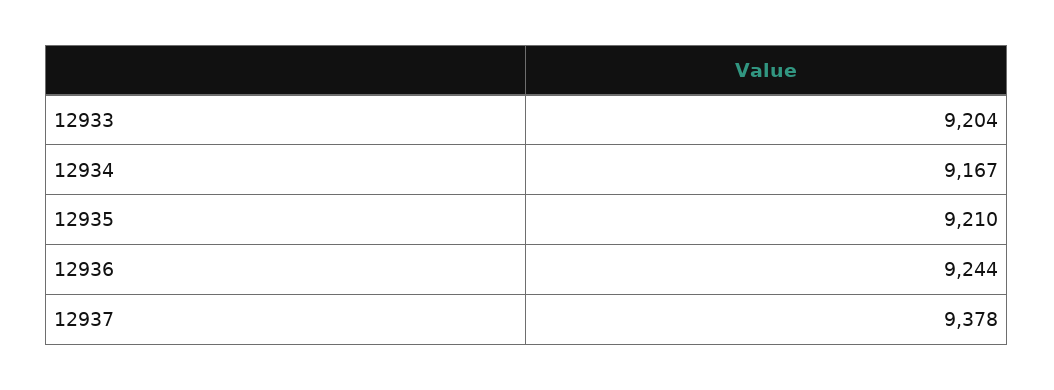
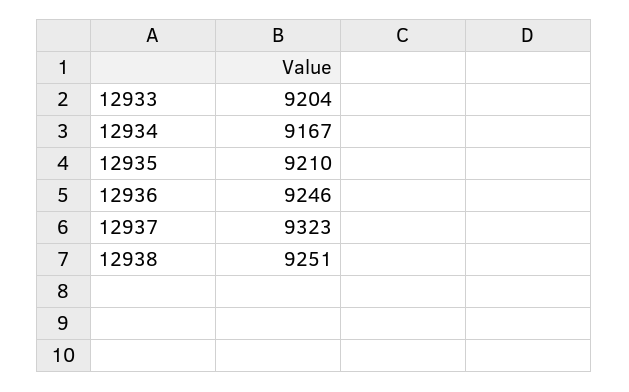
12936: 9244 -> 9246
12937: 9378 -> 9323
12938: none -> 9251

